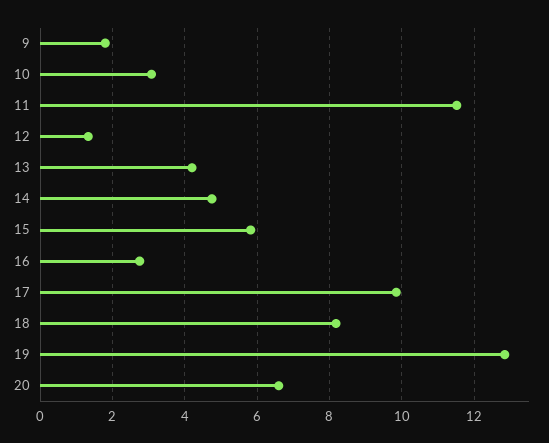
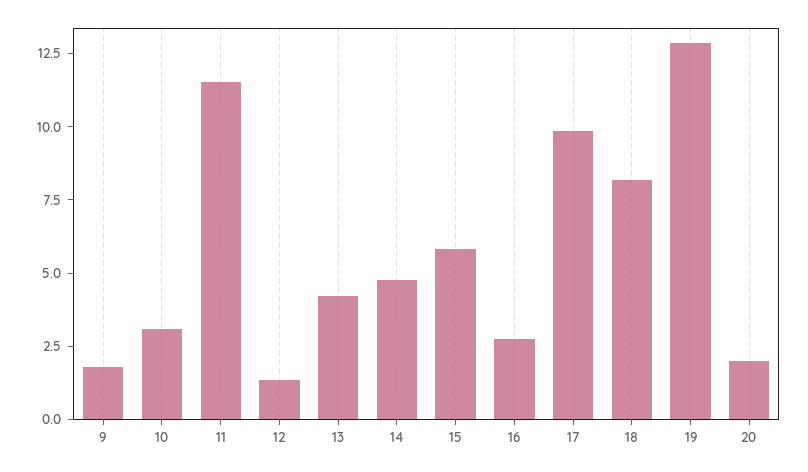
20: 6.6 -> 2

